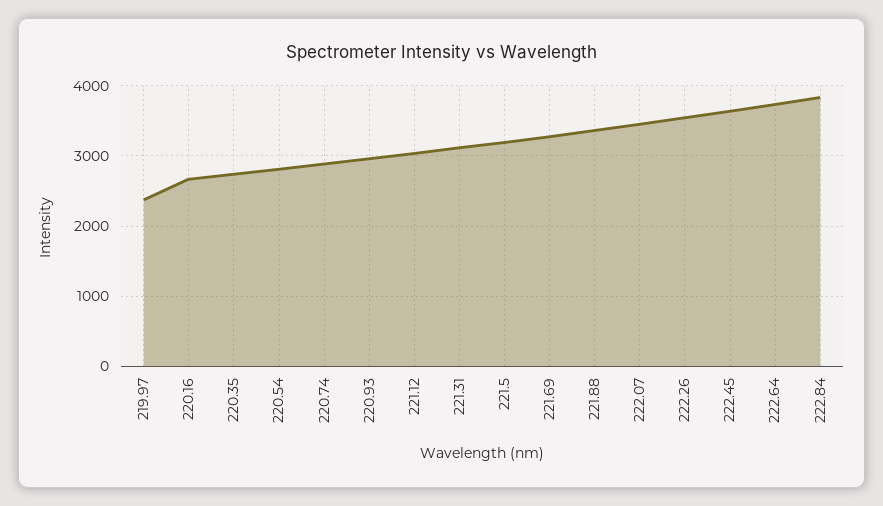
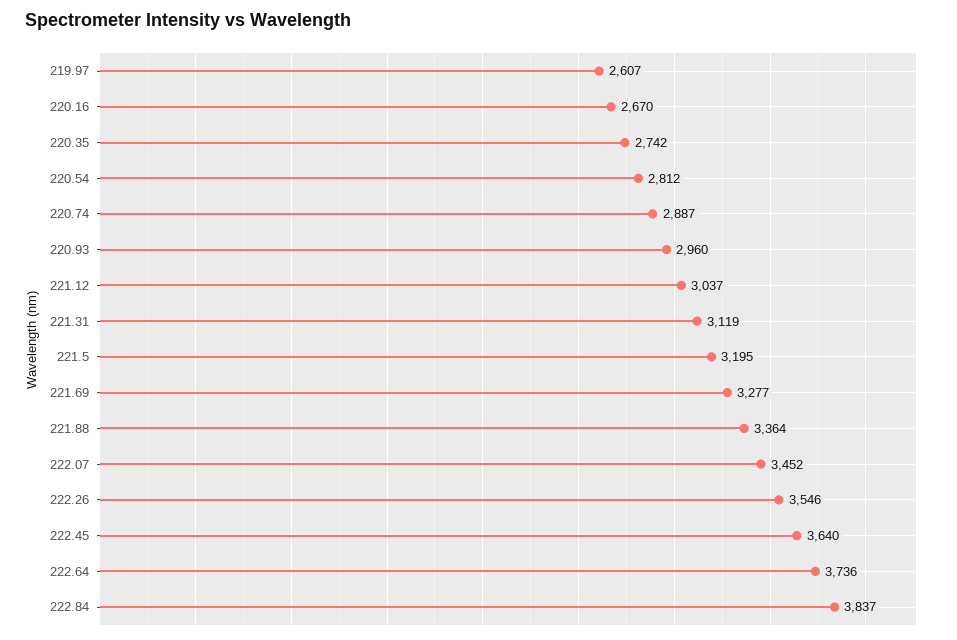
219.97: 2400 -> 2607

